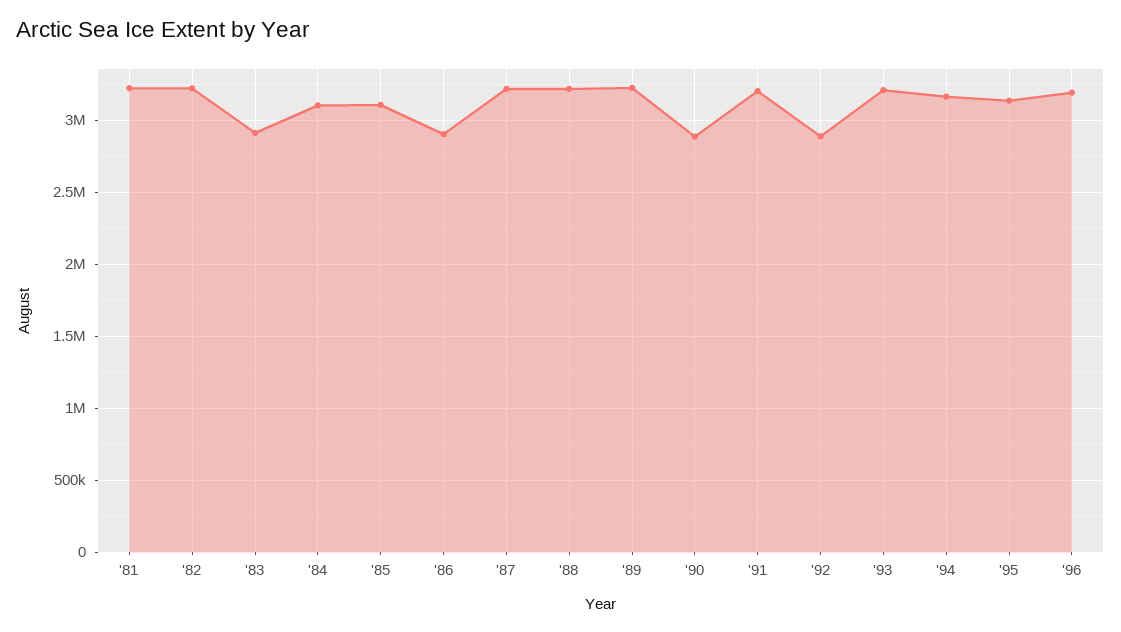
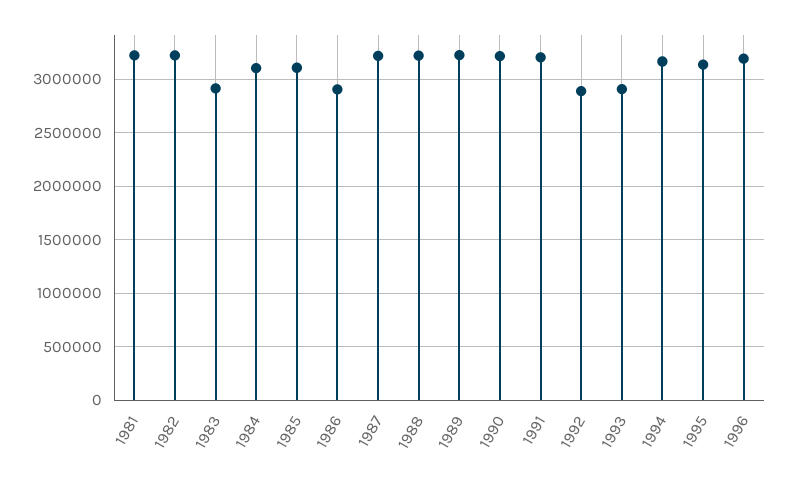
'90: 2900000 -> 3200000
'93: 3200000 -> 2900000

